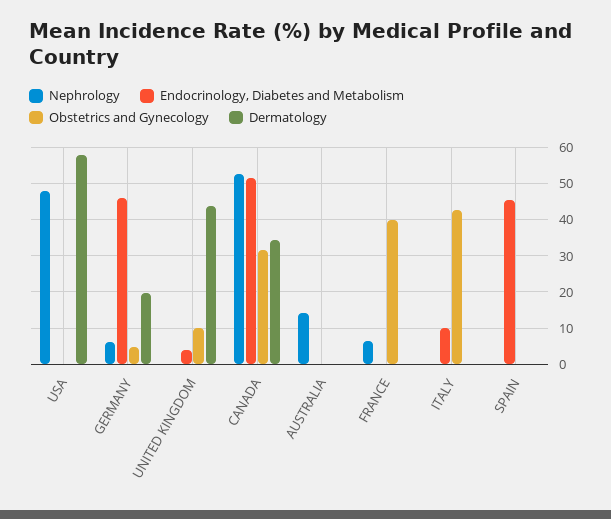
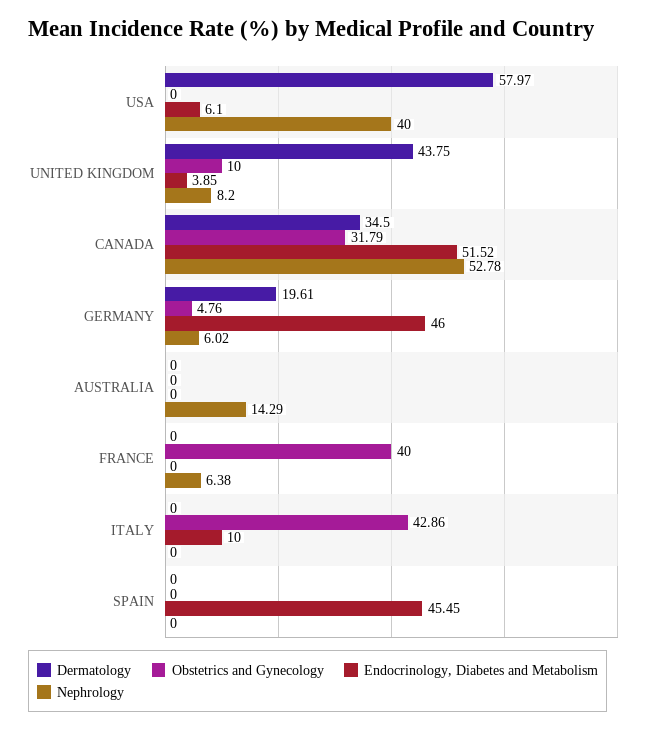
Nephrology, USA: 48 -> 40
Endocrinology, Diabetes and Metabolism, USA: 0 -> 6.1
Nephrology, UNITED KINGDOM: 0 -> 8.2

